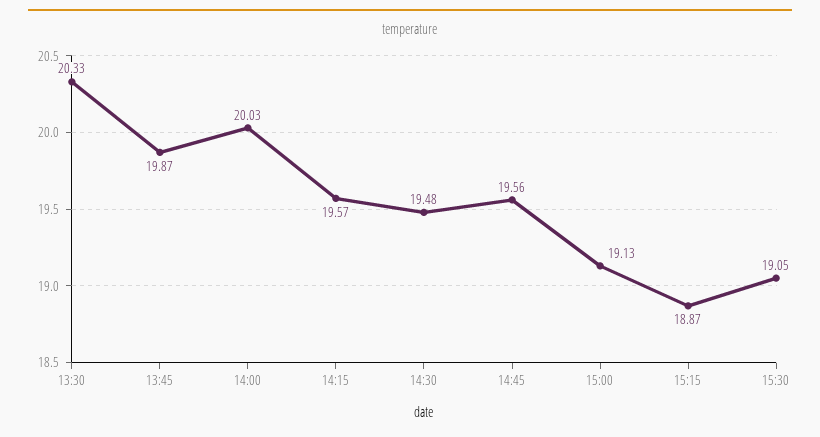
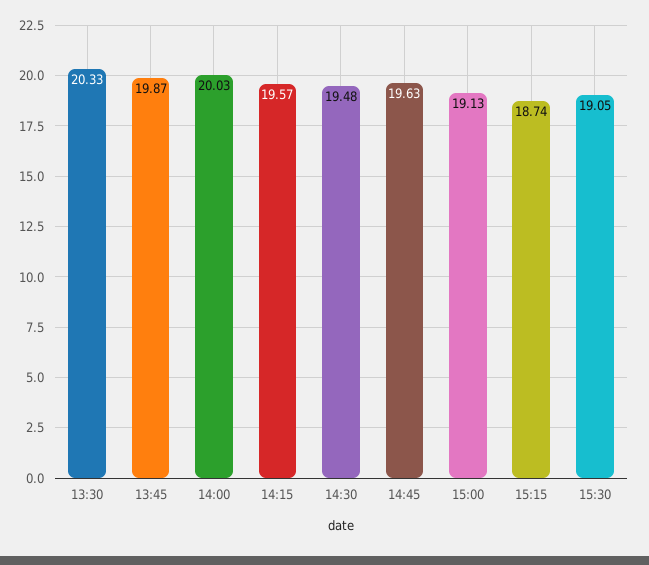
14:45: 19.56 -> 19.63
15:15: 18.87 -> 18.74

